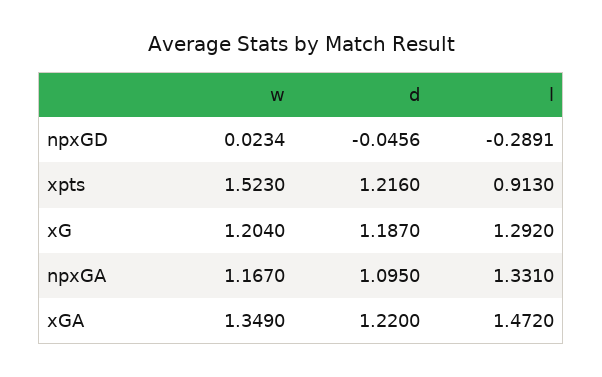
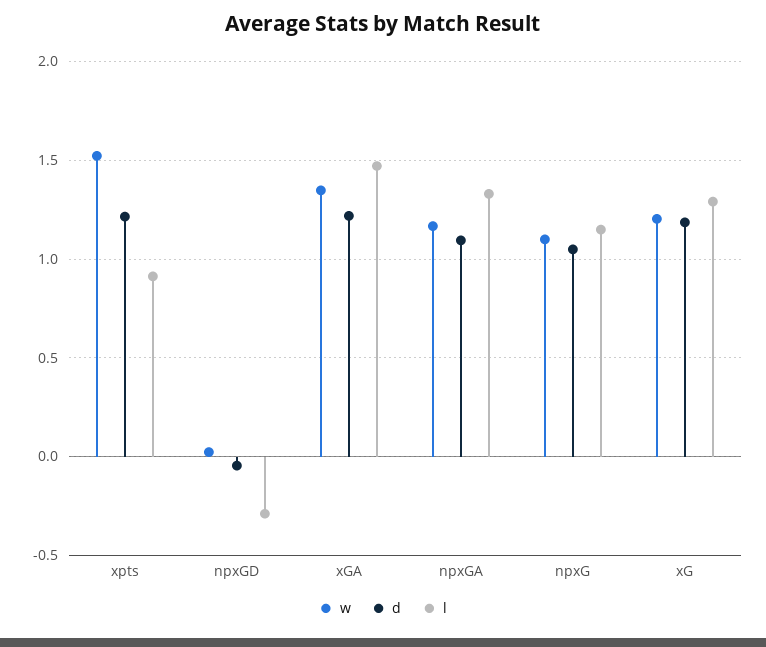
w, npxG: none -> 1.1
d, npxG: none -> 1.05
l, npxG: none -> 1.15

